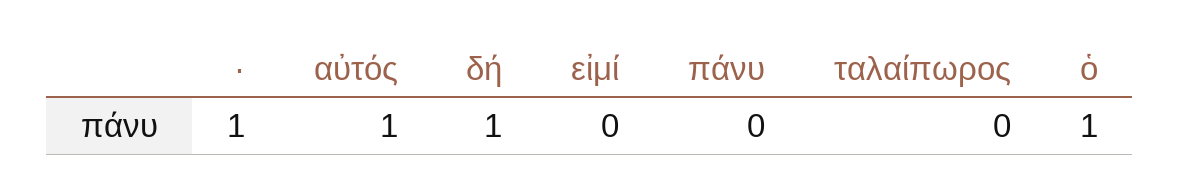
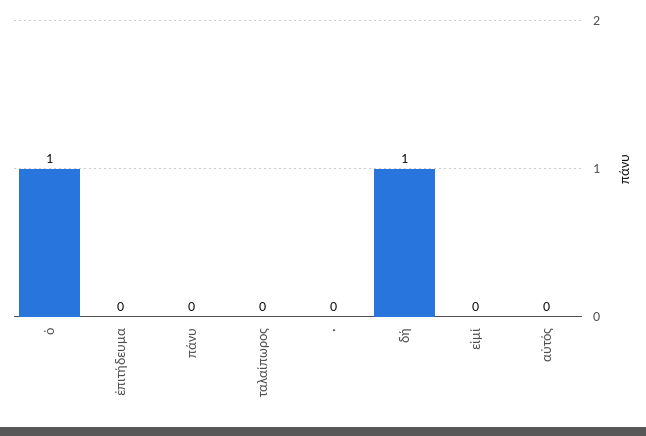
·: 1 -> 0
αὐτός: 1 -> 0
ἐπιτήδευμα: none -> 0

